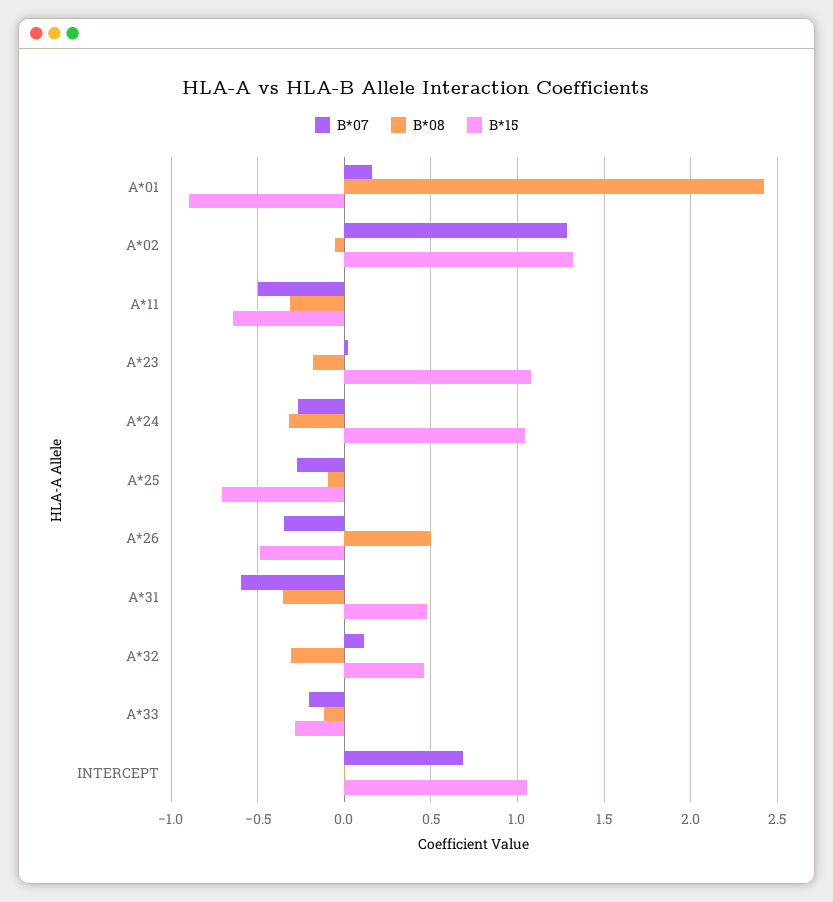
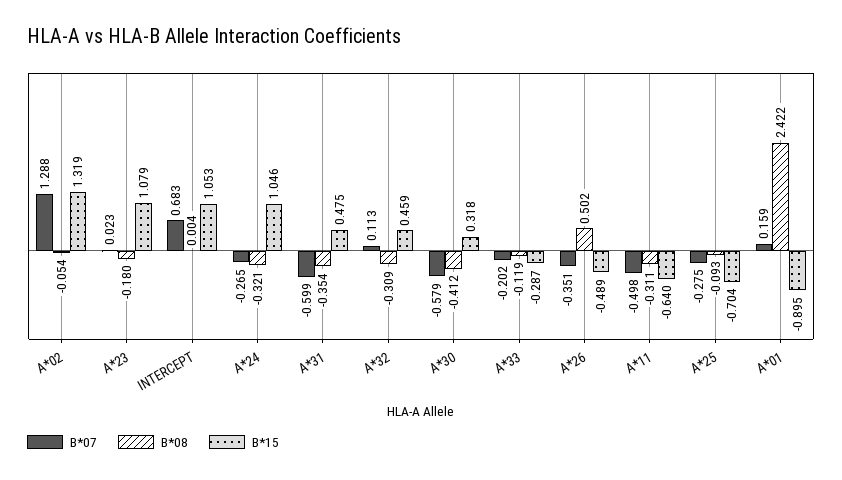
B*07, A*30: none -> -0.579
B*08, A*30: none -> -0.412
B*15, A*30: none -> 0.318

